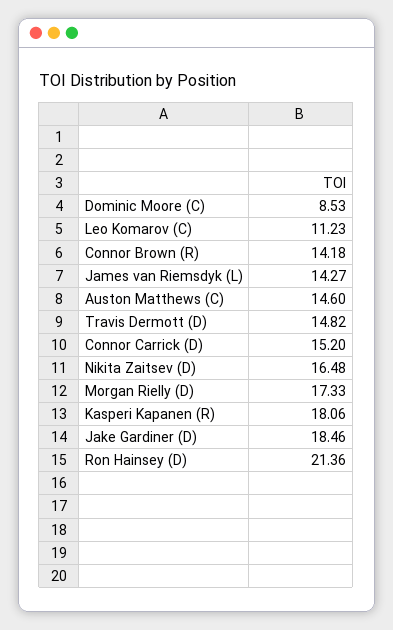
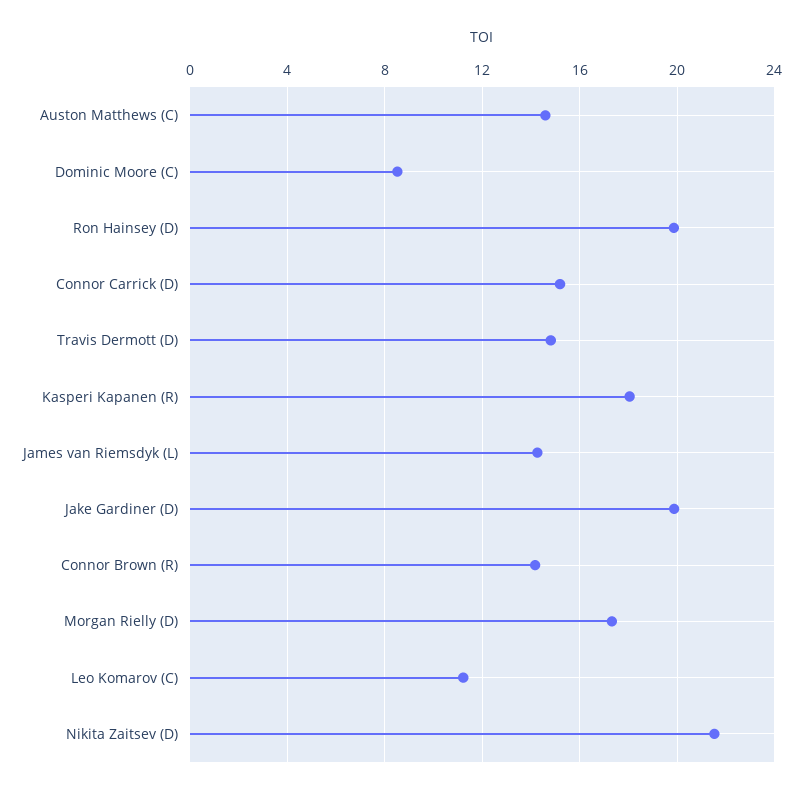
Nikita Zaitsev (D): 16.48 -> 21.5
Jake Gardiner (D): 18.46 -> 20
Ron Hainsey (D): 21.36 -> 20

